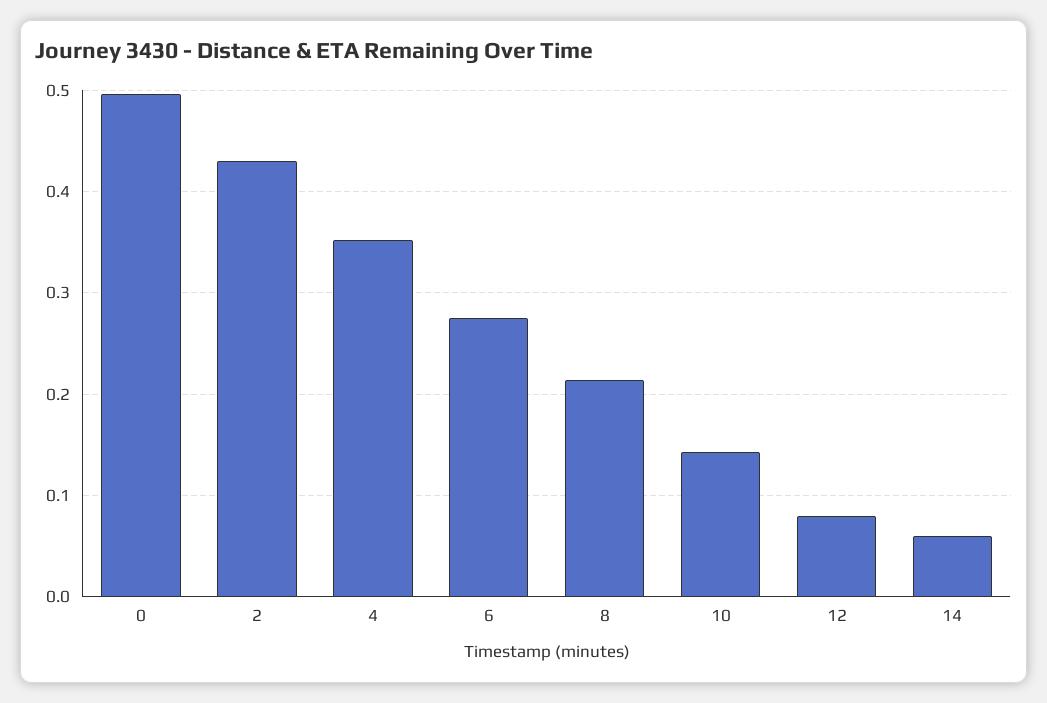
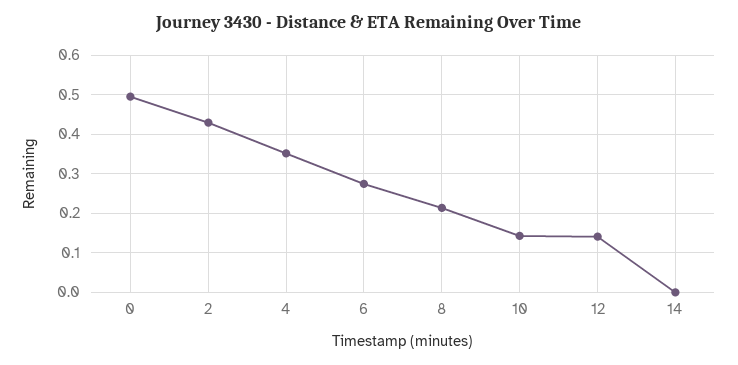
12: 0.08 -> 0.14
14: 0.06 -> 0

